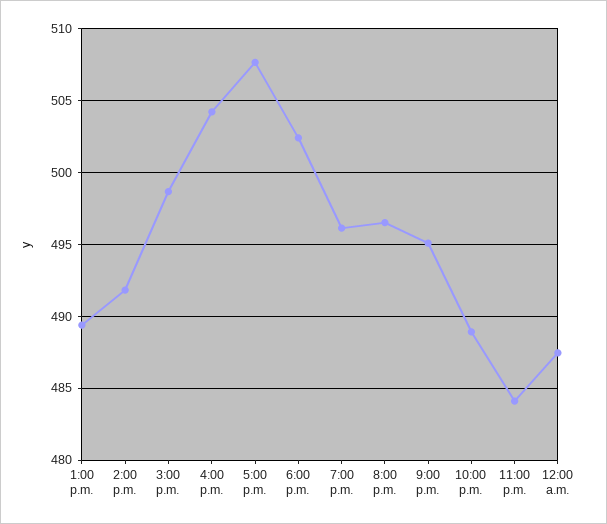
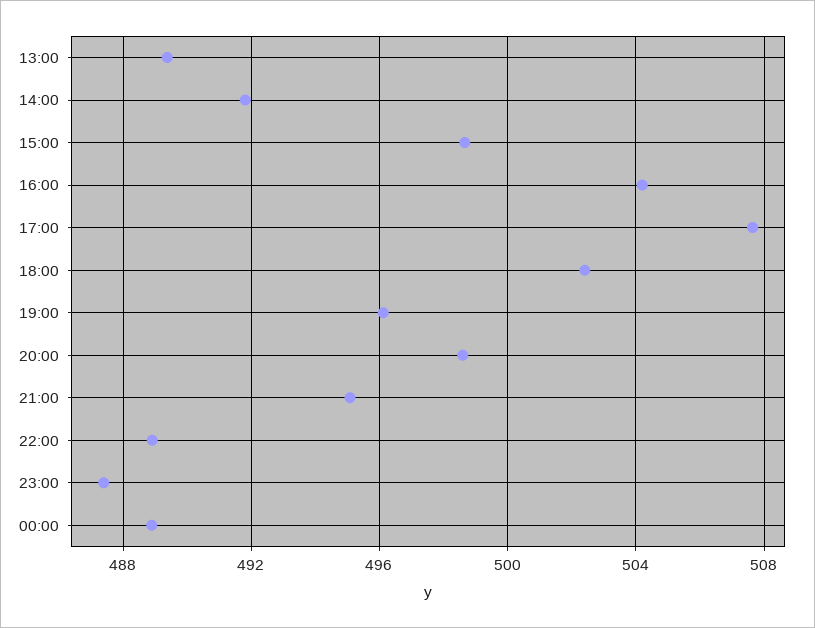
8:00 p.m.: 496.5 -> 498.5
11:00 p.m.: 484 -> 487.5
12:00 a.m.: 487.5 -> 489

